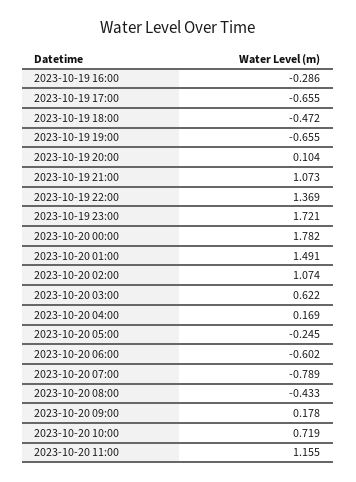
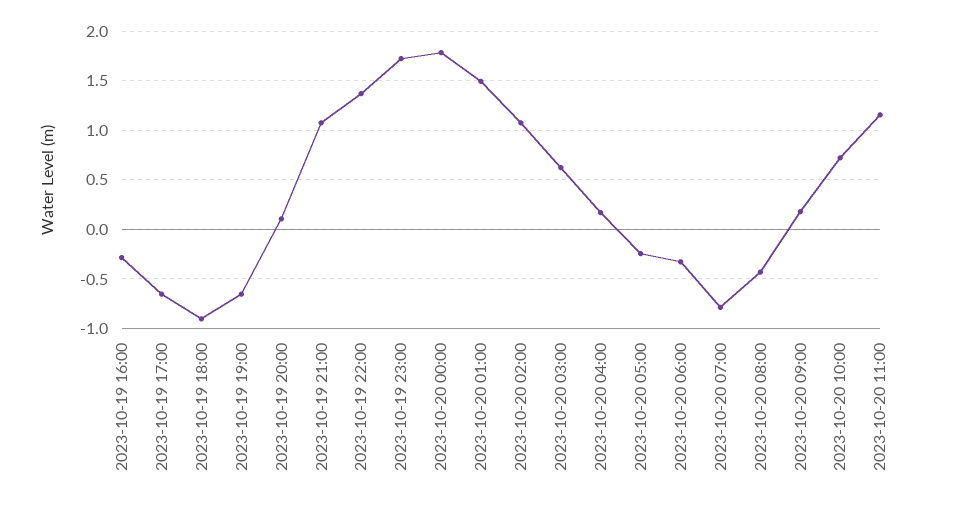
2023-10-19 18:00: -0.472 -> -0.9
2023-10-20 06:00: -0.602 -> -0.3

